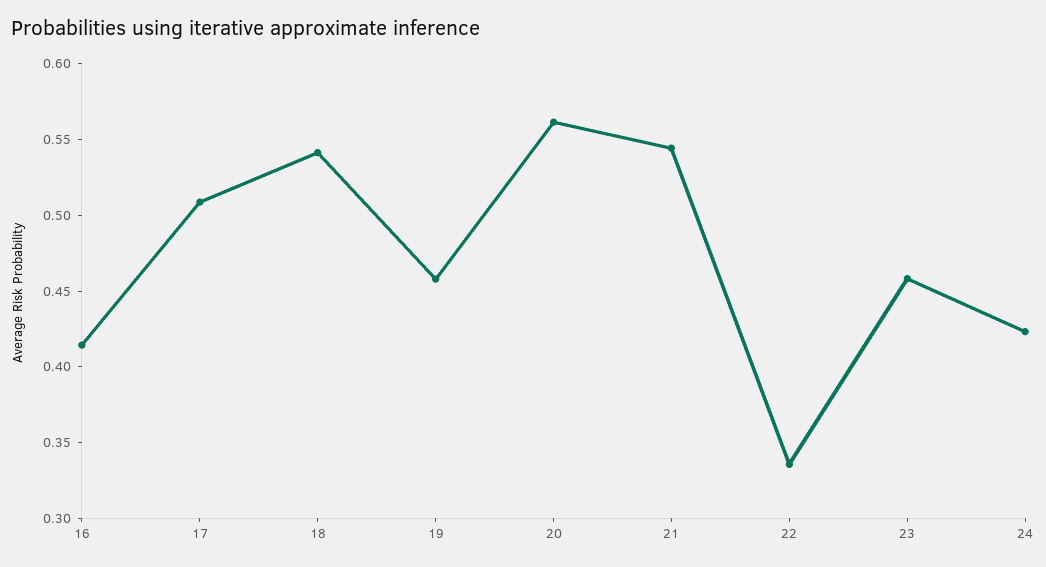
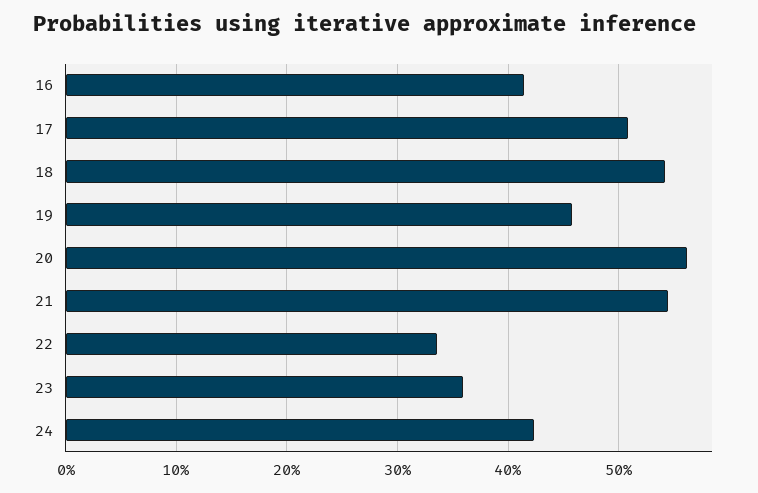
23: 0.46 -> 0.36

